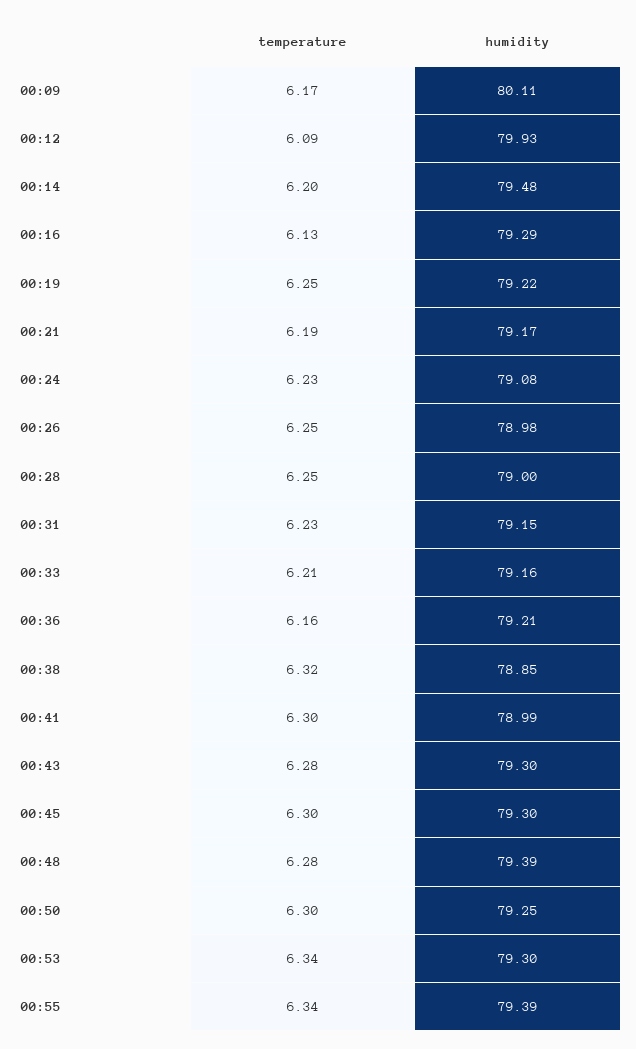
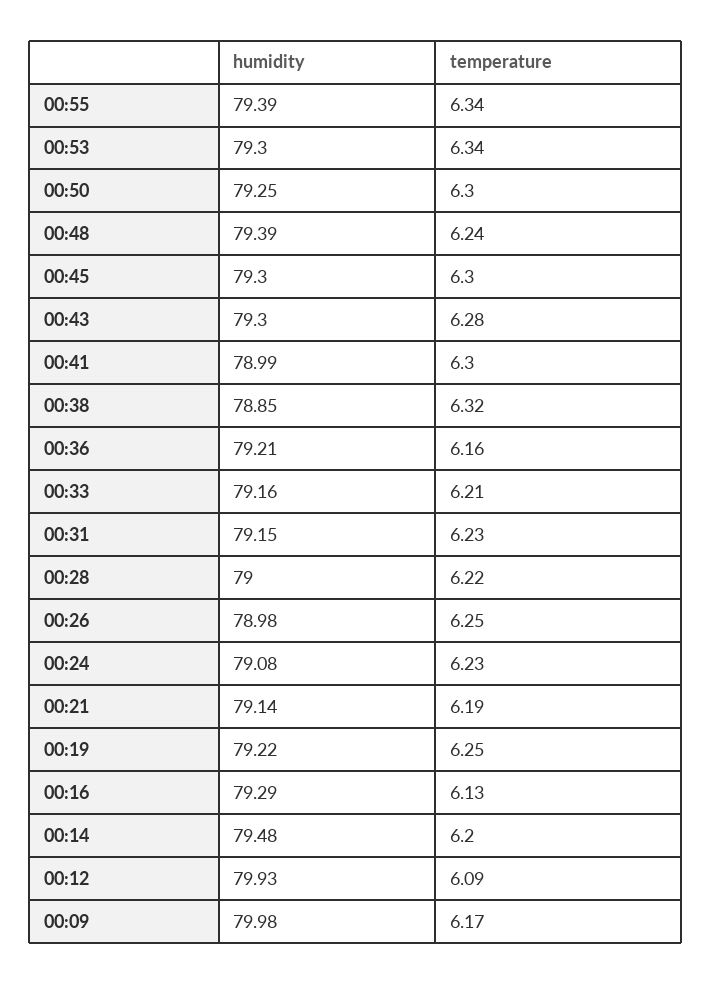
humidity, 00:09: 80.11 -> 79.98
humidity, 00:21: 79.17 -> 79.14
temperature, 00:28: 6.25 -> 6.22
temperature, 00:48: 6.28 -> 6.24

